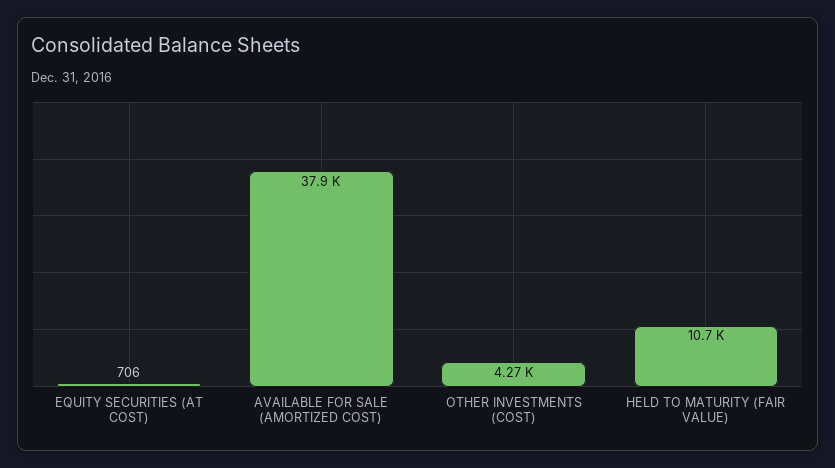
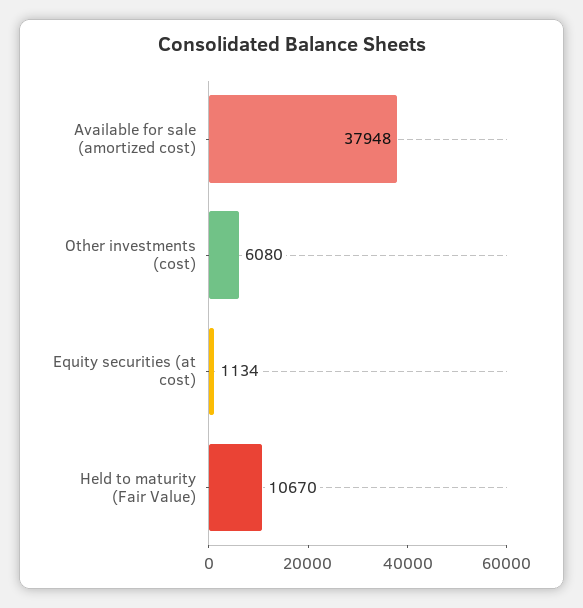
EQUITY SECURITIES (AT COST): 706 -> 1134
OTHER INVESTMENTS (COST): 4270 -> 6080

